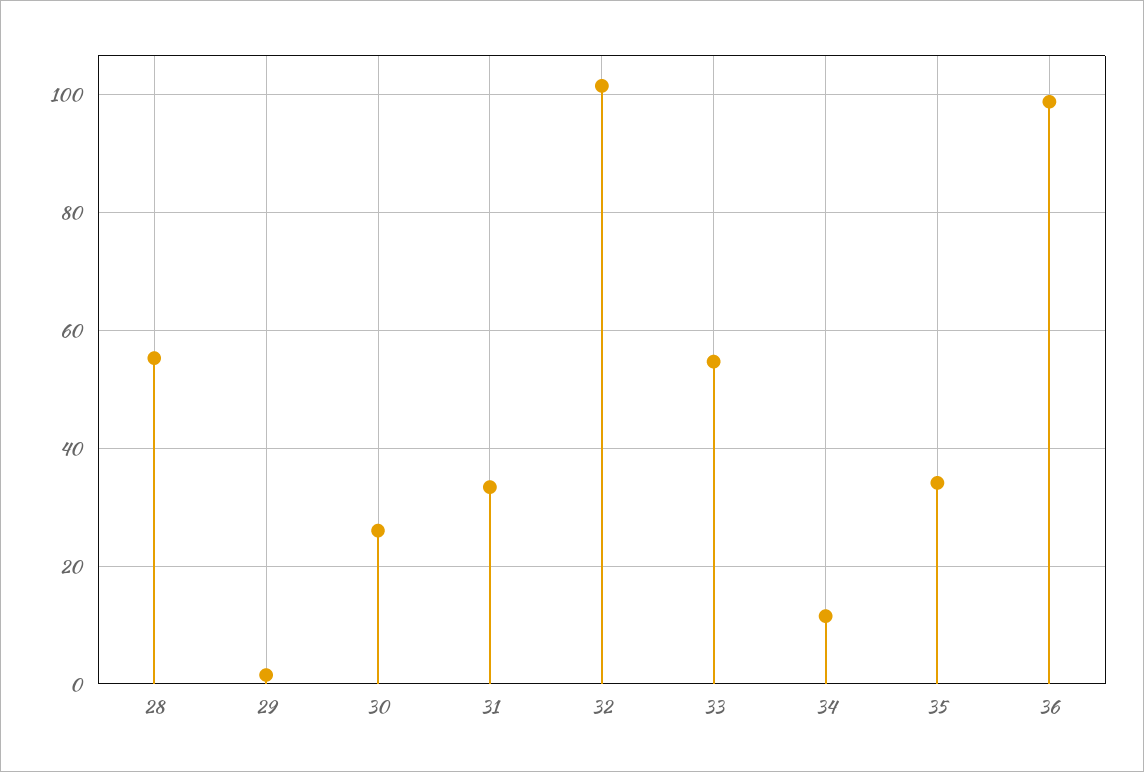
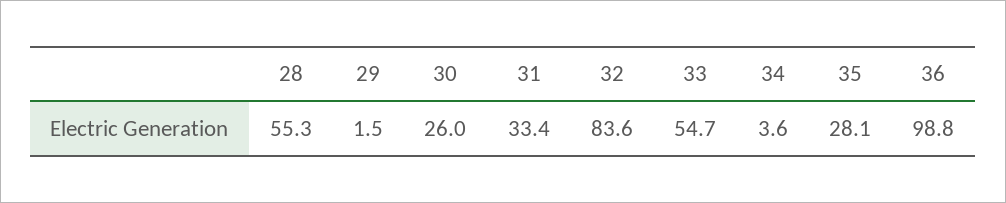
32: 102 -> 83.6
34: 12 -> 3.6
35: 34 -> 28.1

